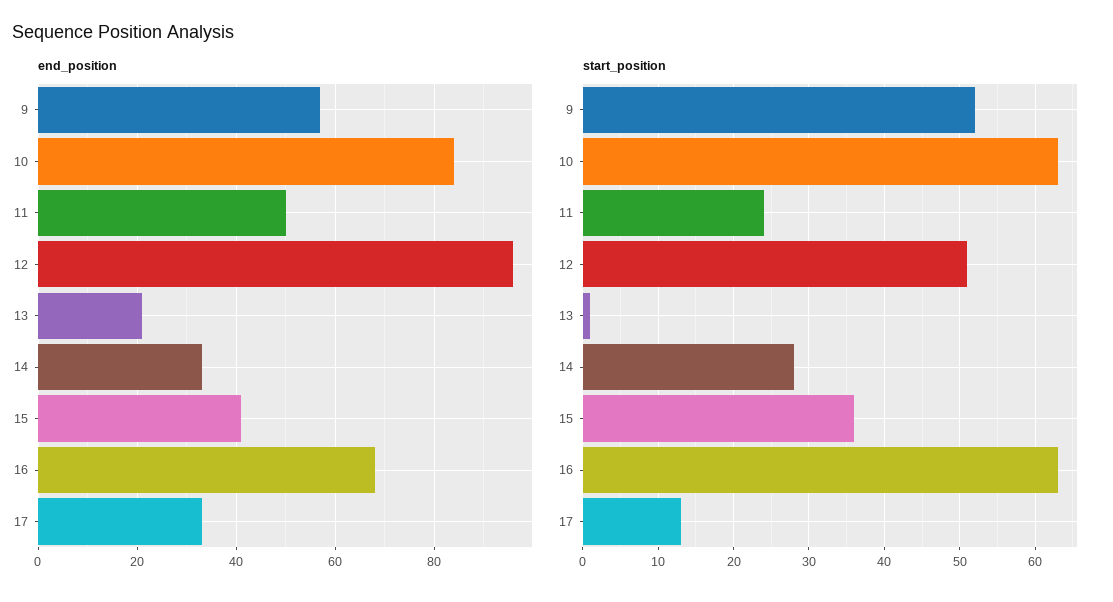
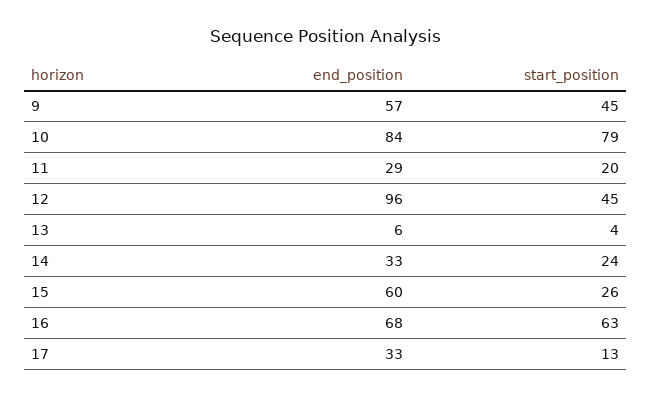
end_position, 11: 50 -> 29
end_position, 13: 20 -> 6
end_position, 15: 40 -> 60
start_position, 9: 52 -> 45
start_position, 10: 63 -> 79
start_position, 11: 24 -> 20
start_position, 12: 51 -> 45
start_position, 13: 1 -> 4
start_position, 14: 28 -> 24
start_position, 15: 36 -> 26

